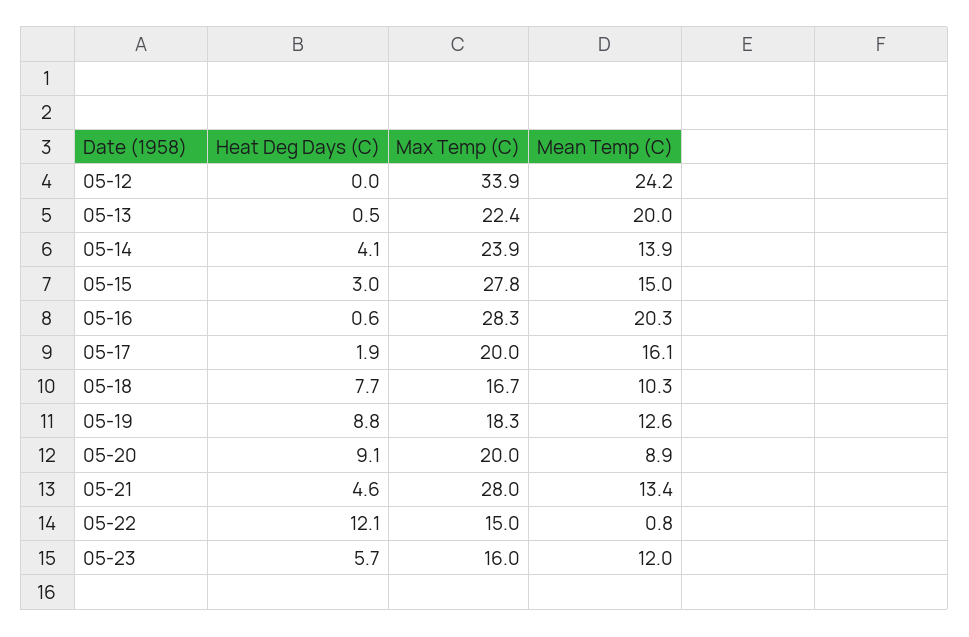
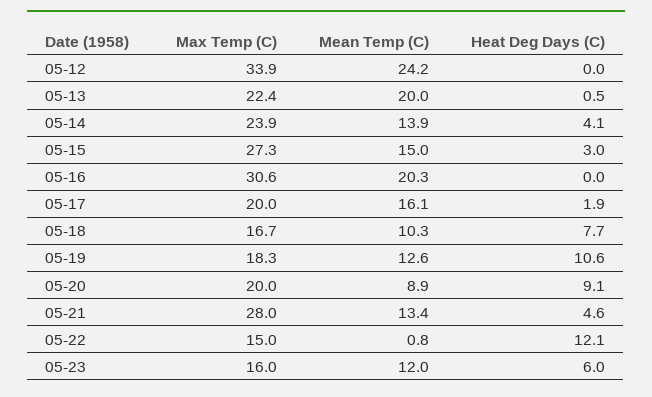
Max Temp (C), 05-15: 27.8 -> 27.3
Heat Deg Days (C), 05-16: 0.6 -> 0
Max Temp (C), 05-16: 28.3 -> 30.6
Heat Deg Days (C), 05-19: 8.8 -> 10.6
Heat Deg Days (C), 05-23: 5.7 -> 6

